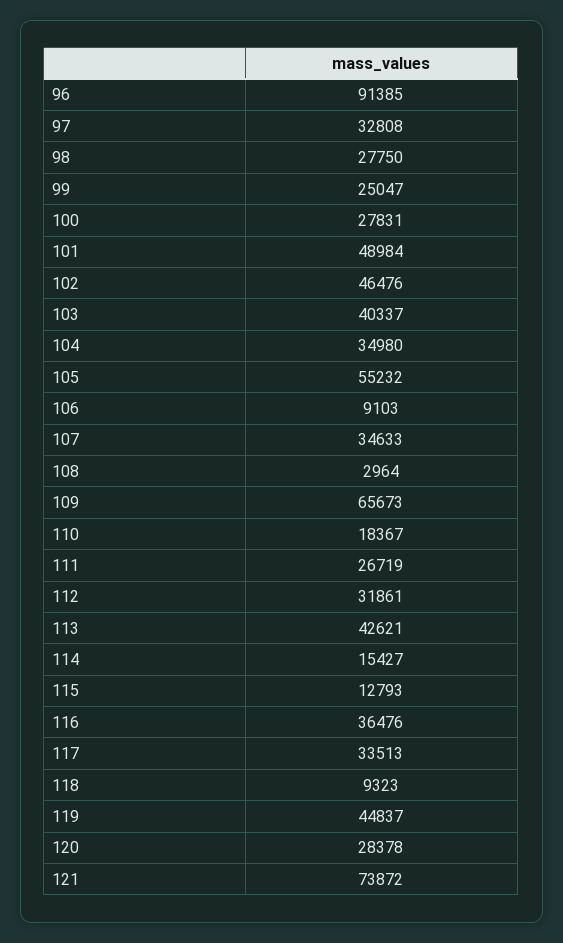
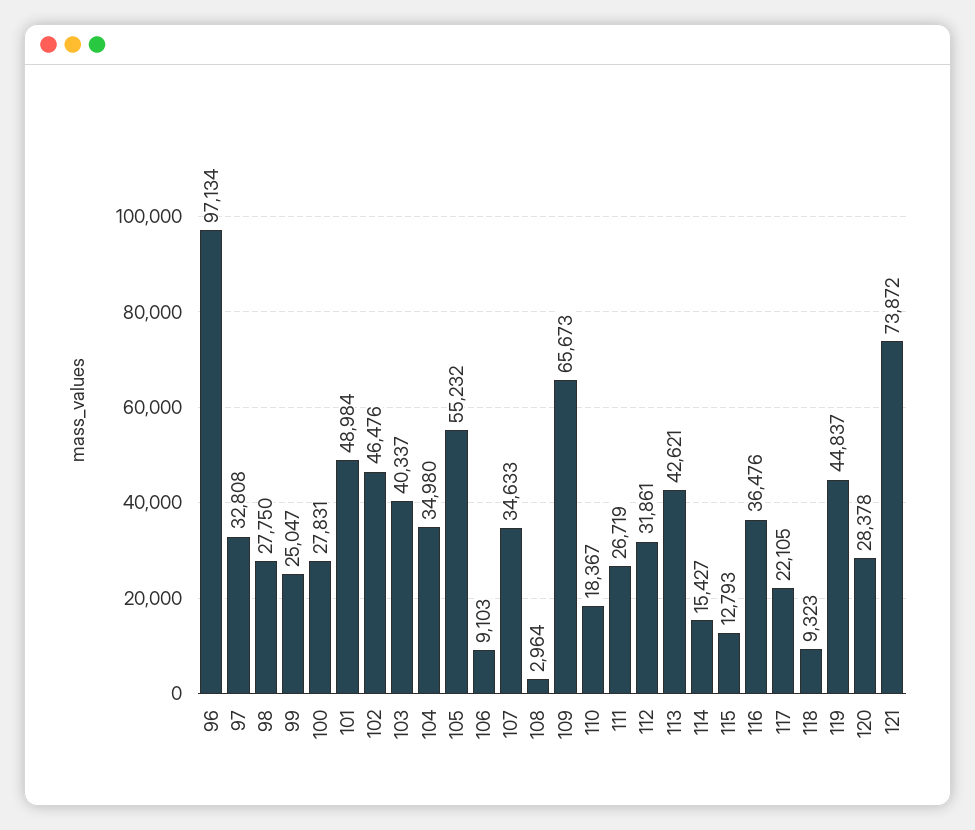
96: 91385 -> 97134
117: 33513 -> 22105

